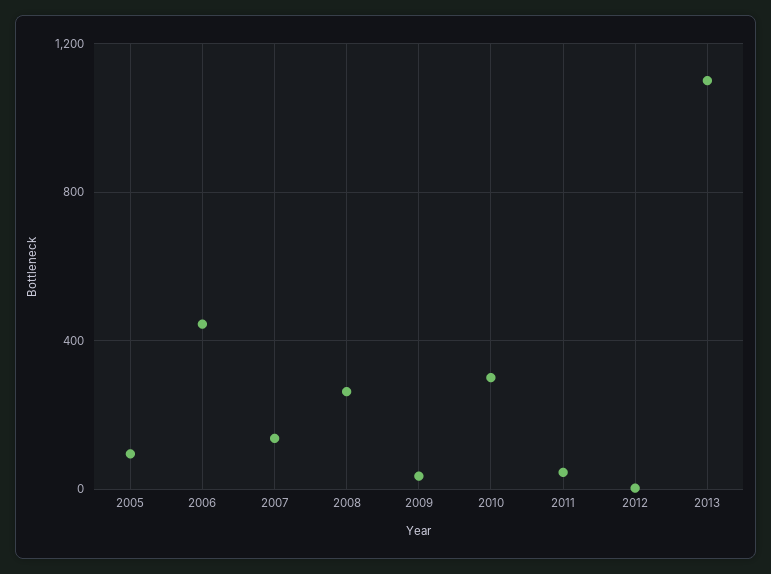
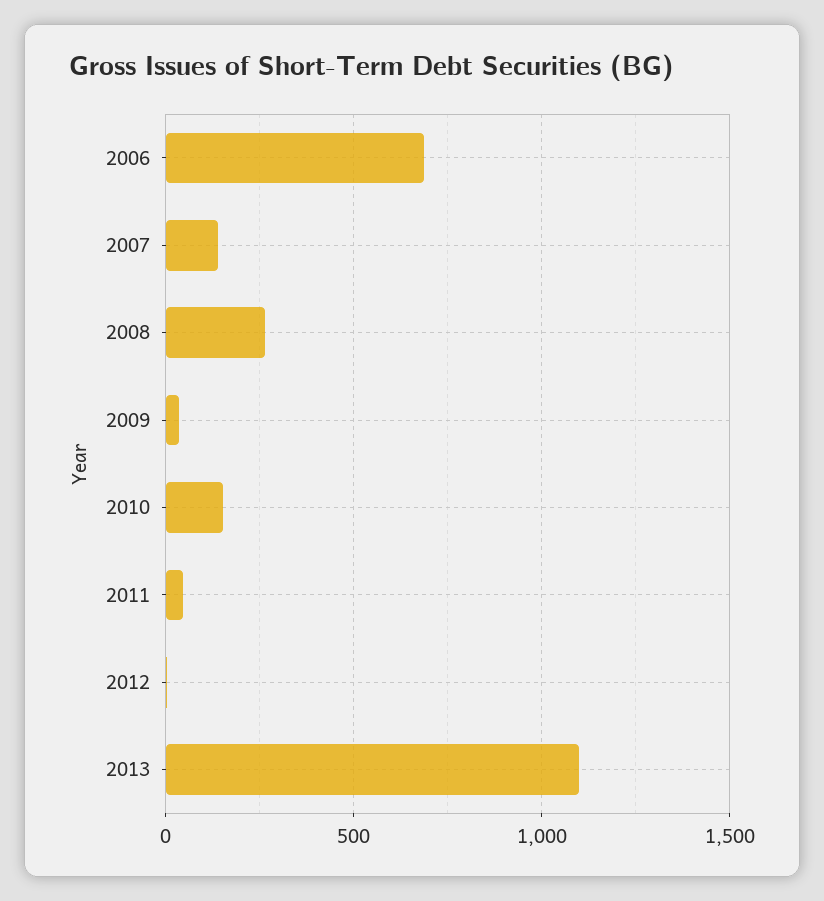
2005: 100 -> none
2006: 450 -> 700
2010: 300 -> 150

